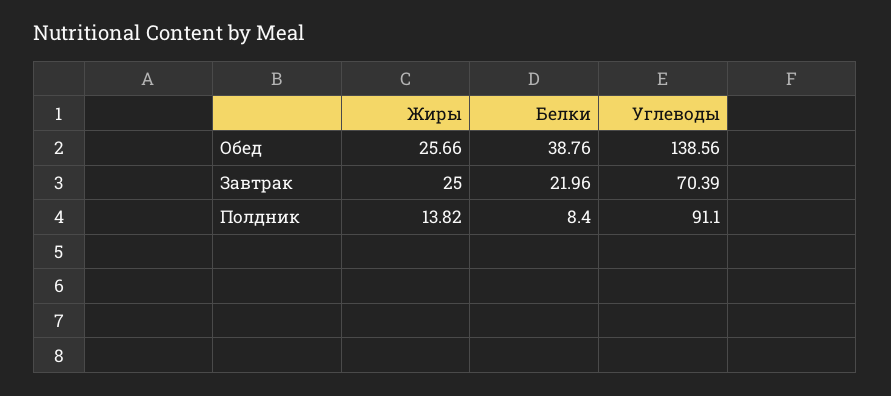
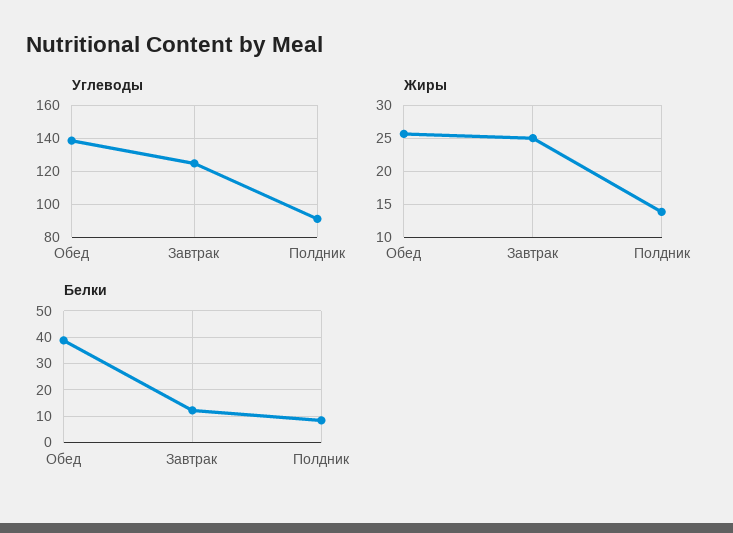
Белки, Завтрак: 21.96 -> 12.5
Углеводы, Завтрак: 70.39 -> 125

